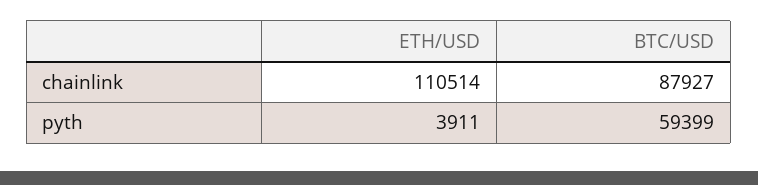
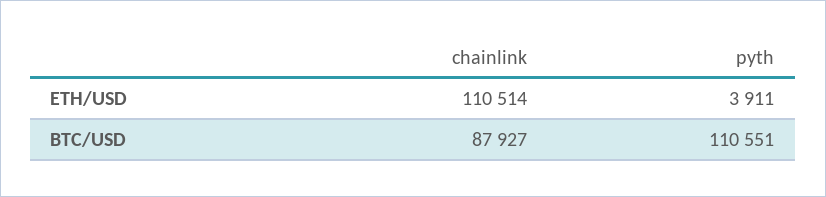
BTC/USD, pyth: 59399 -> 110551

